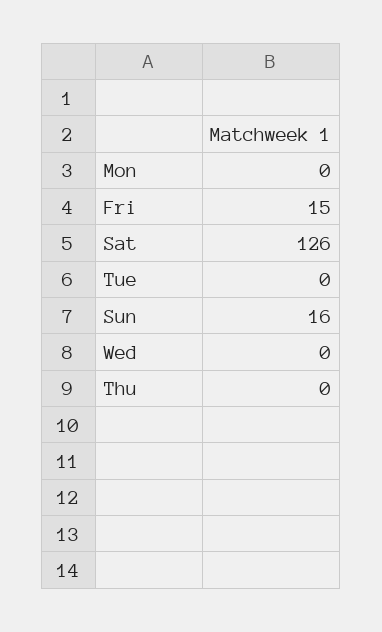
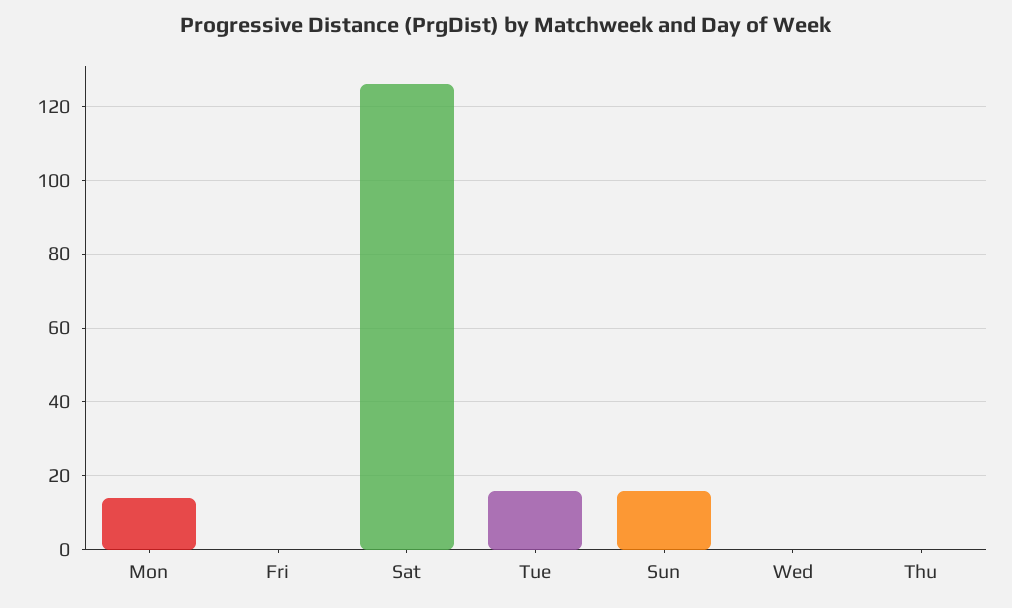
Mon: 0 -> 15
Fri: 15 -> 0
Tue: 0 -> 15

